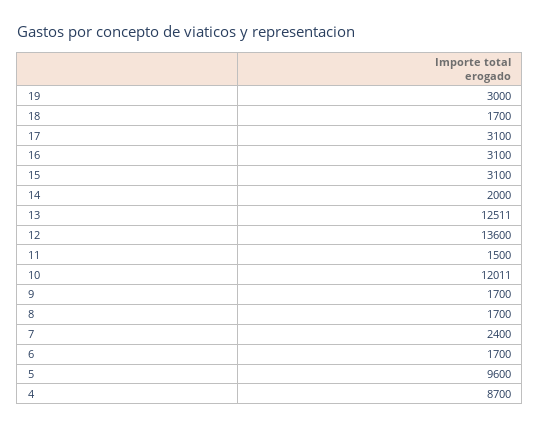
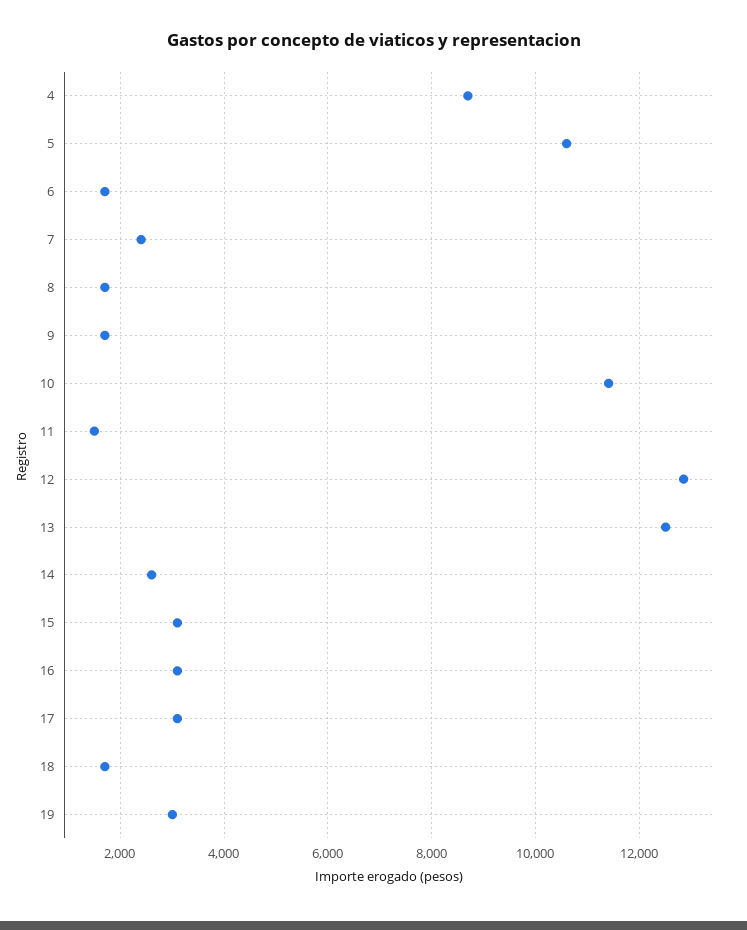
14: 2000 -> 2600
12: 13600 -> 12800
10: 12011 -> 11400
5: 9600 -> 10600

